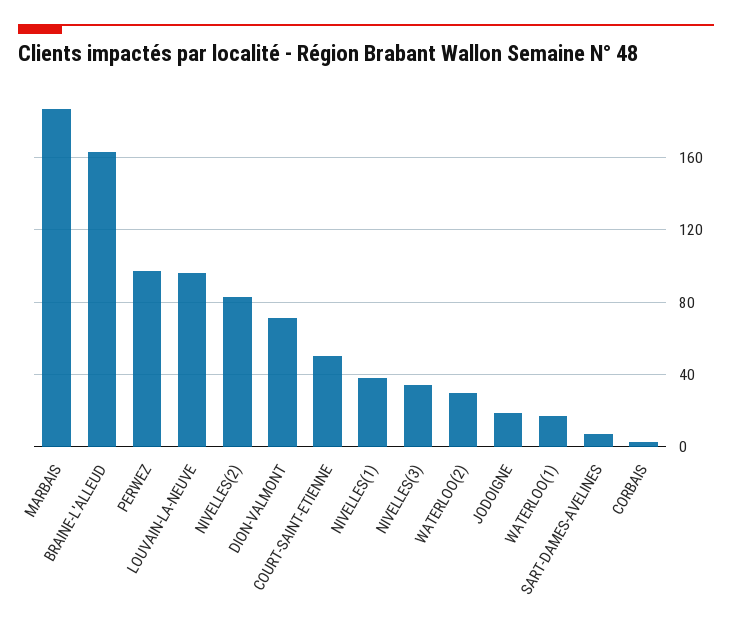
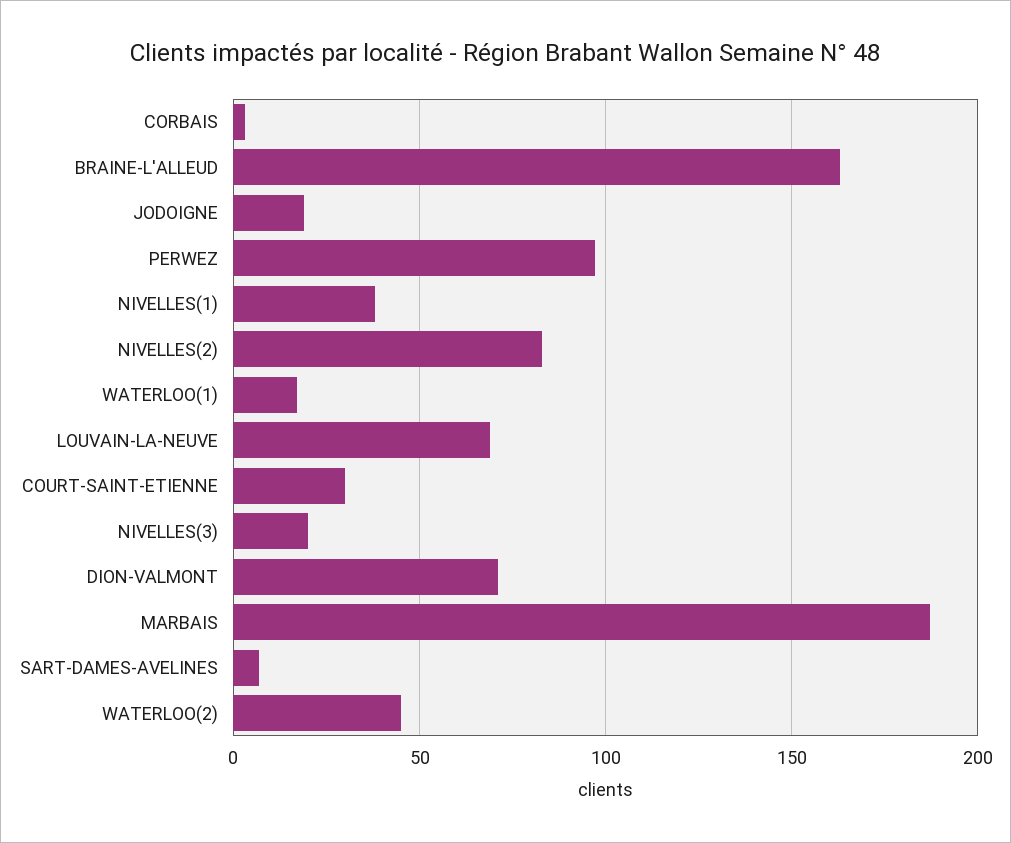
LOUVAIN-LA-NEUVE: 95 -> 70
COURT-SAINT-ETIENNE: 50 -> 30
NIVELLES(3): 35 -> 20
WATERLOO(2): 30 -> 45

